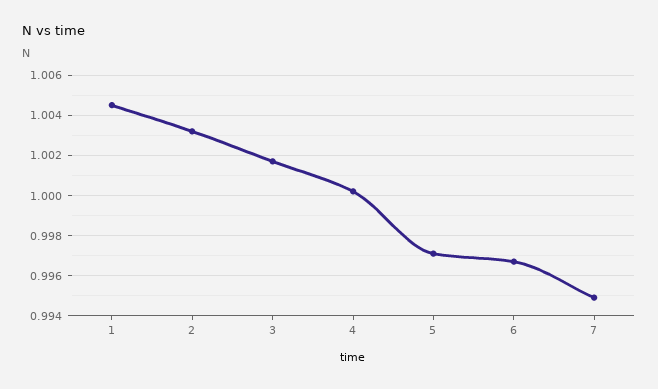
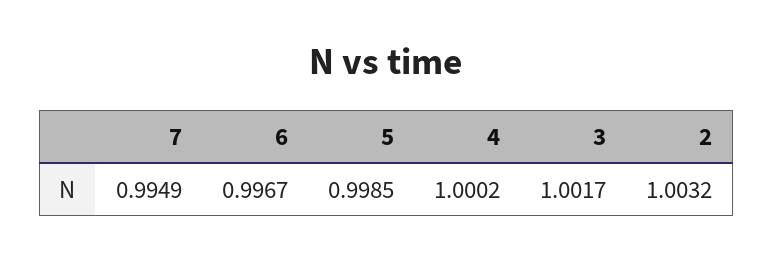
1: 1.0045 -> none
5: 0.997 -> 0.9985

